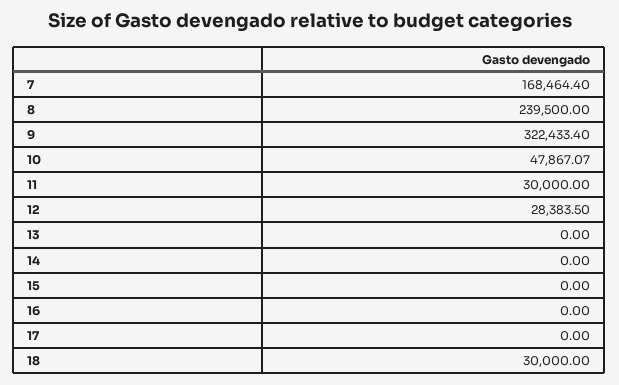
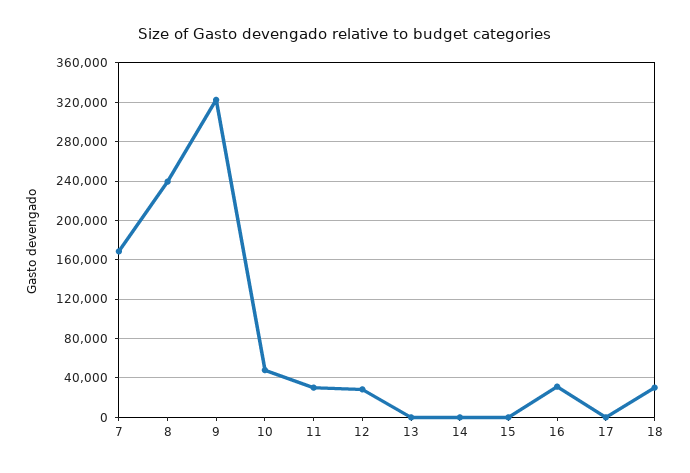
16: 0 -> 30000

